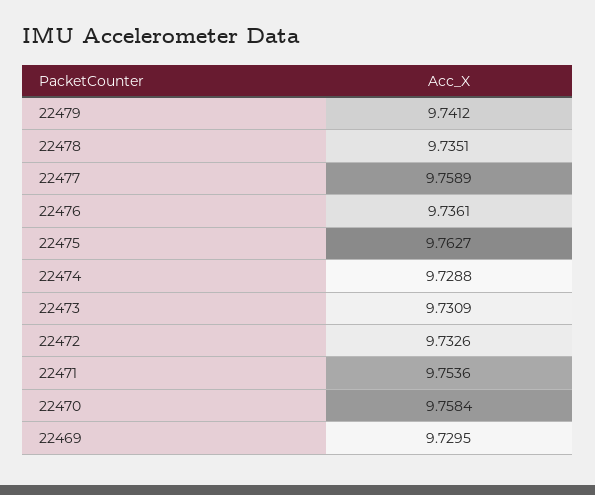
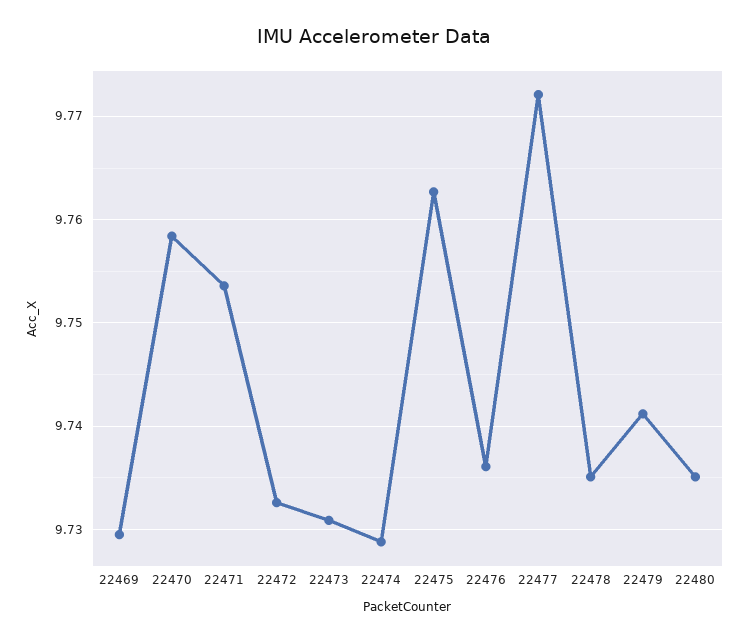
22477: 9.7589 -> 9.772
22480: none -> 9.735

